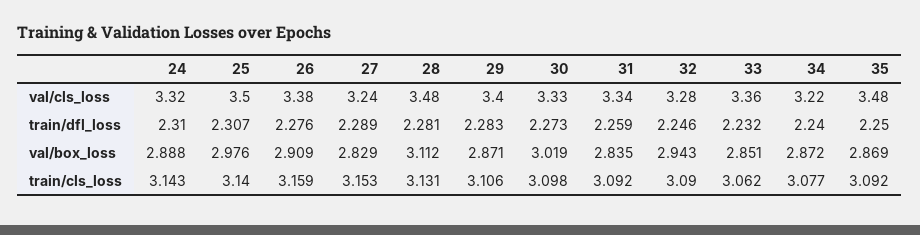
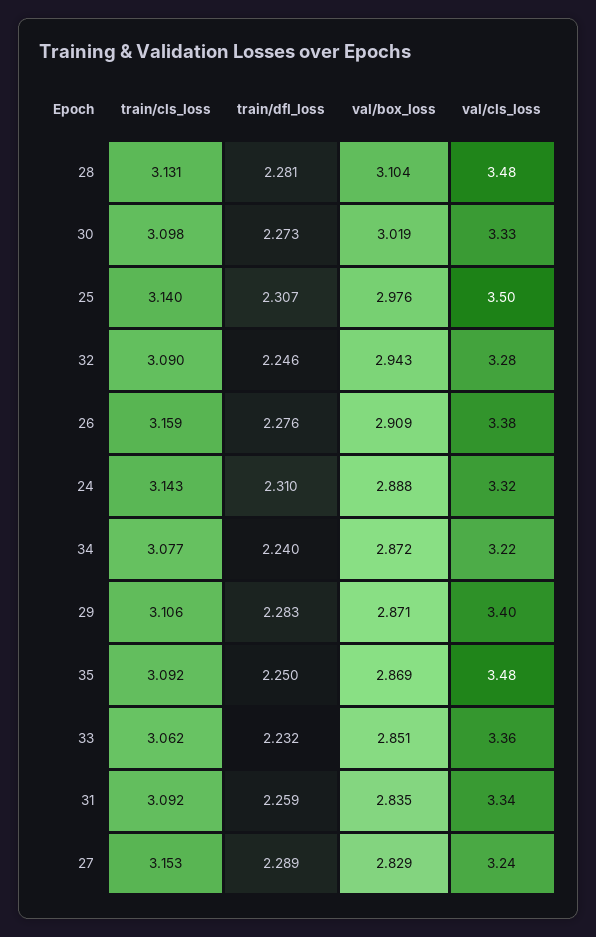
28, val/box_loss: 3.112 -> 3.104

